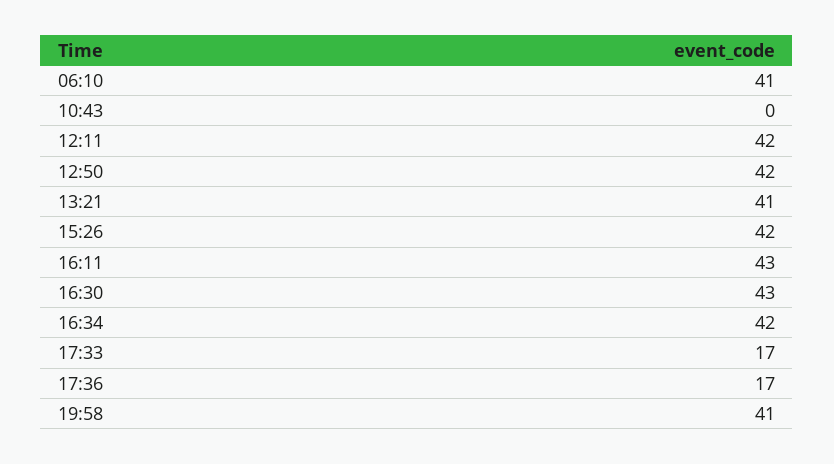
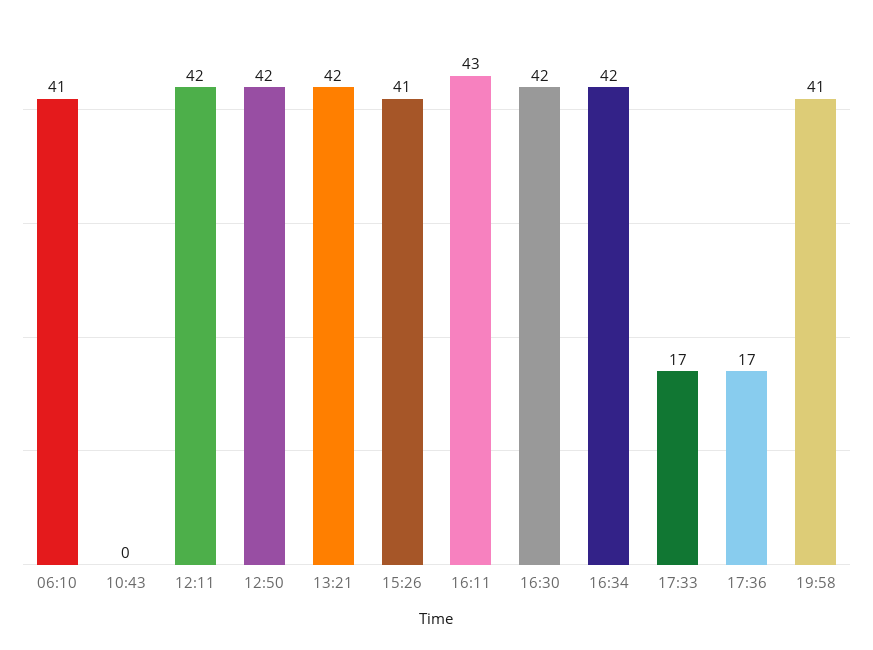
13:21: 41 -> 42
15:26: 42 -> 41
16:30: 43 -> 42

